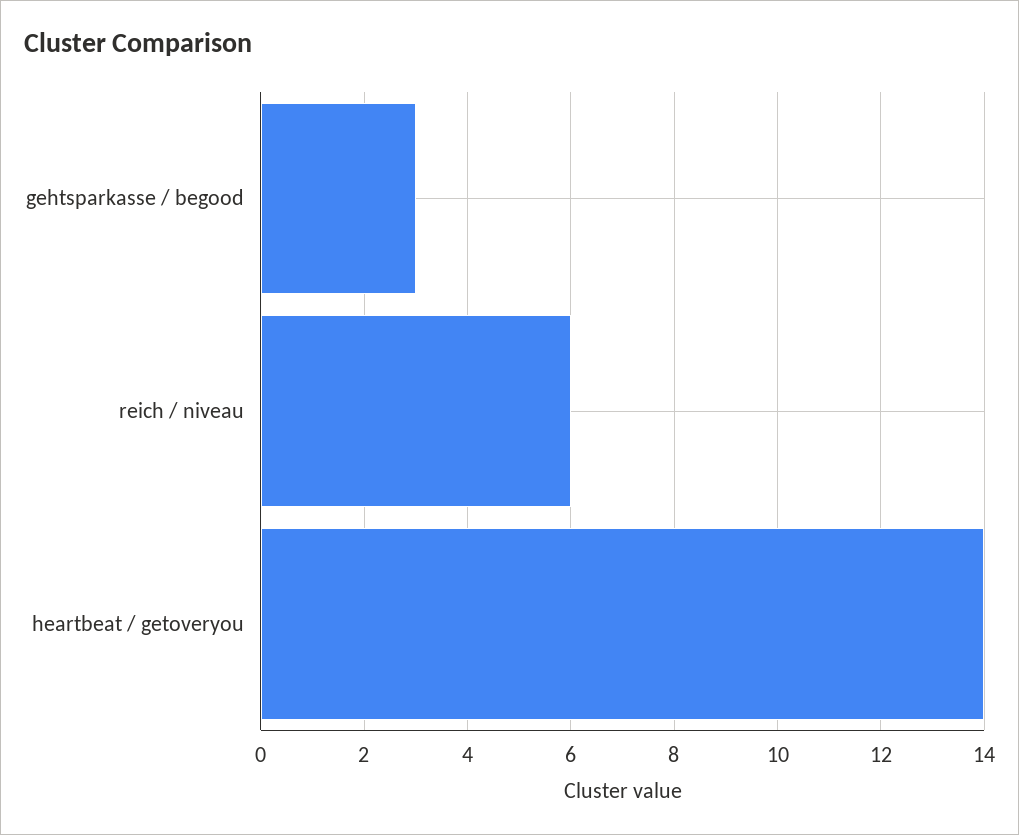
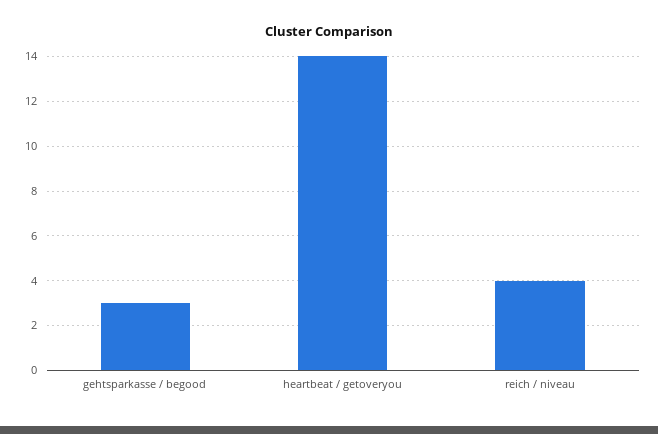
reich / niveau: 6 -> 4

